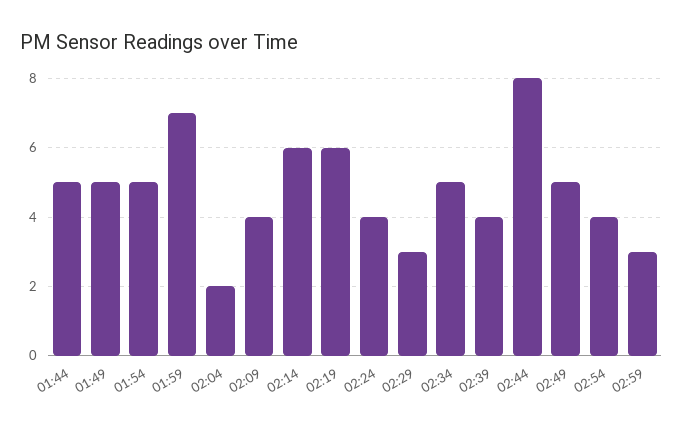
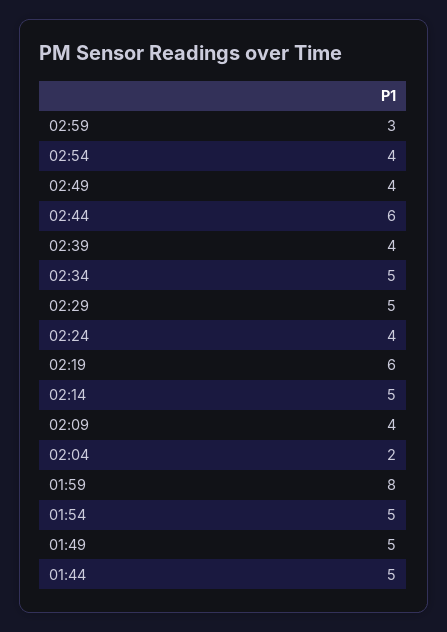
01:59: 7 -> 8
02:14: 6 -> 5
02:29: 3 -> 5
02:44: 8 -> 6
02:49: 5 -> 4

